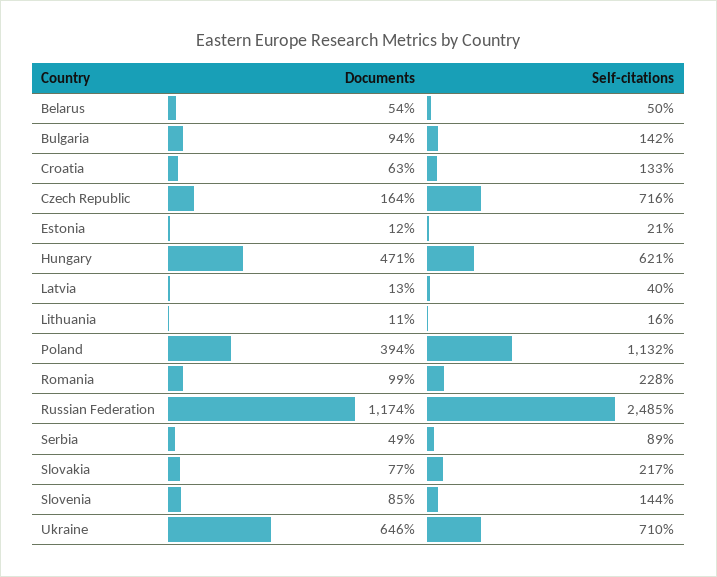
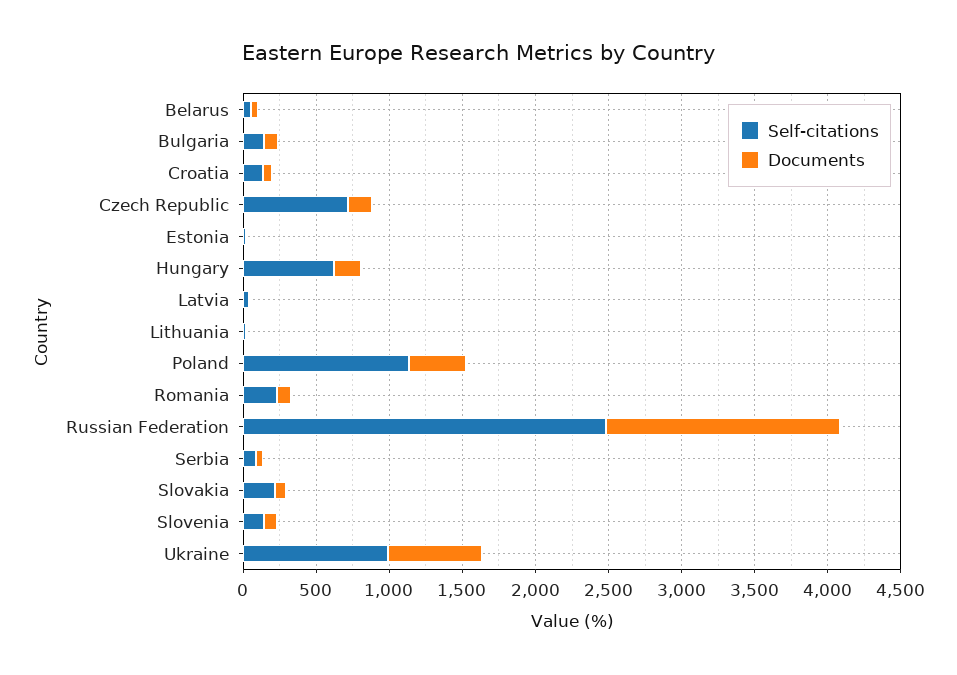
Documents, Hungary: 471 -> 200
Documents, Russian Federation: 1174 -> 1600
Self-citations, Ukraine: 710 -> 1000

